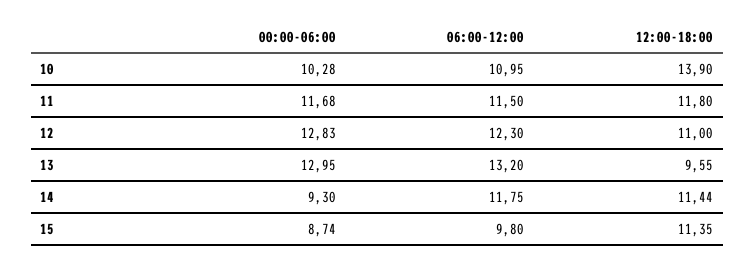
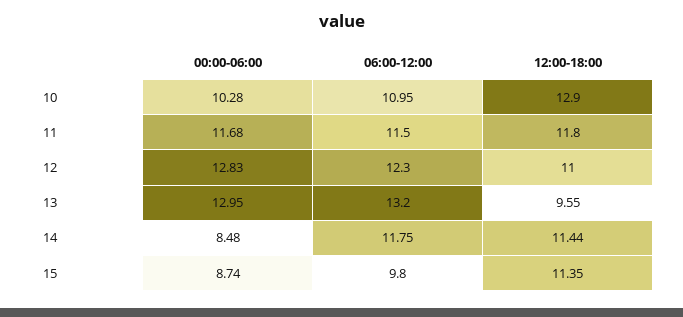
12:00-18:00, 10: 13.9 -> 12.9
00:00-06:00, 14: 9.3 -> 8.48

